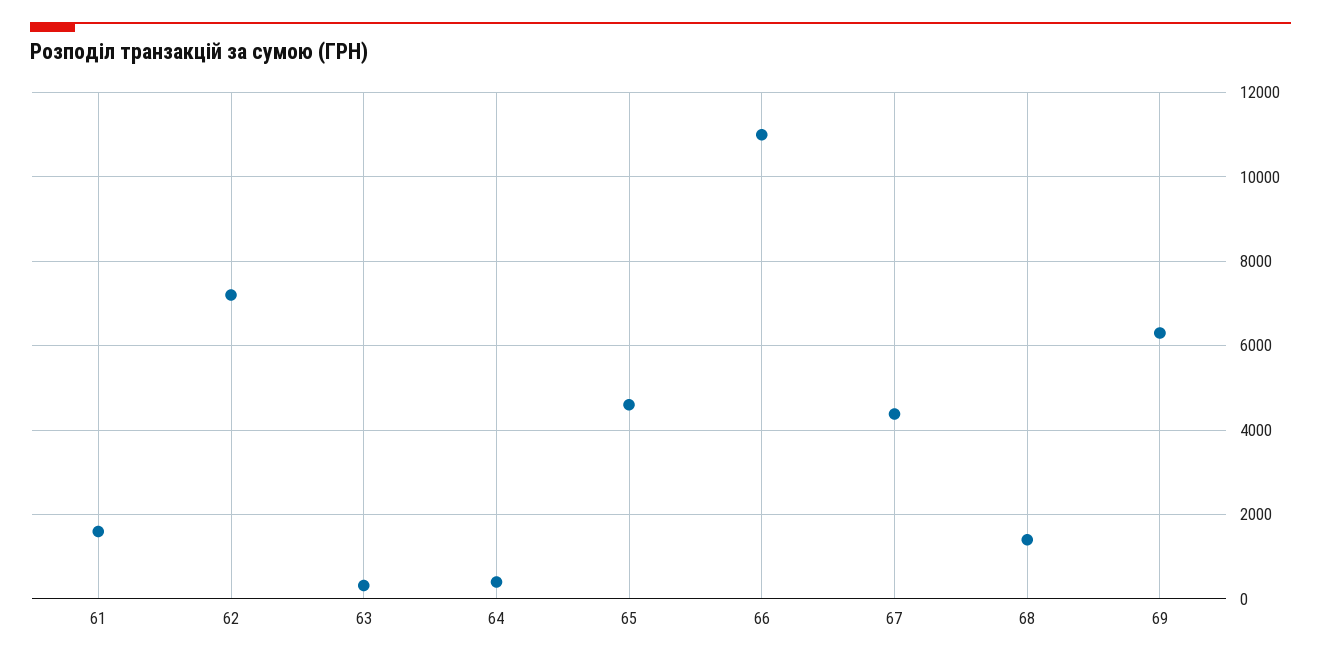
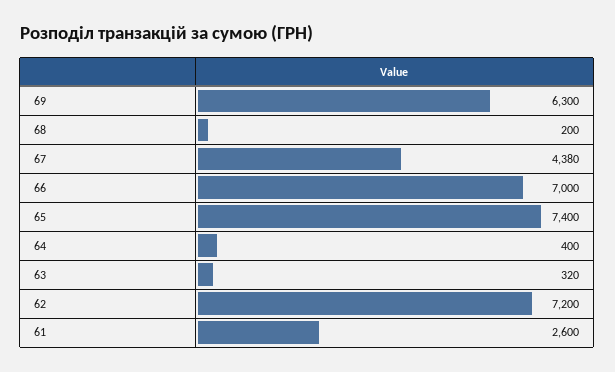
61: 1600 -> 2600
65: 4600 -> 7400
66: 11000 -> 7000
68: 1400 -> 200

